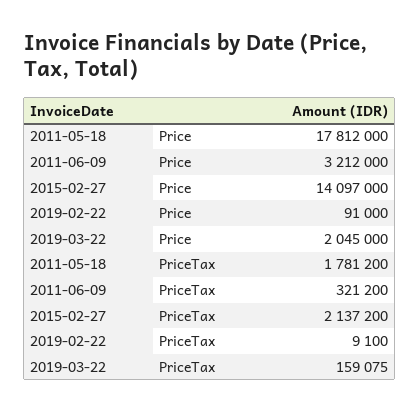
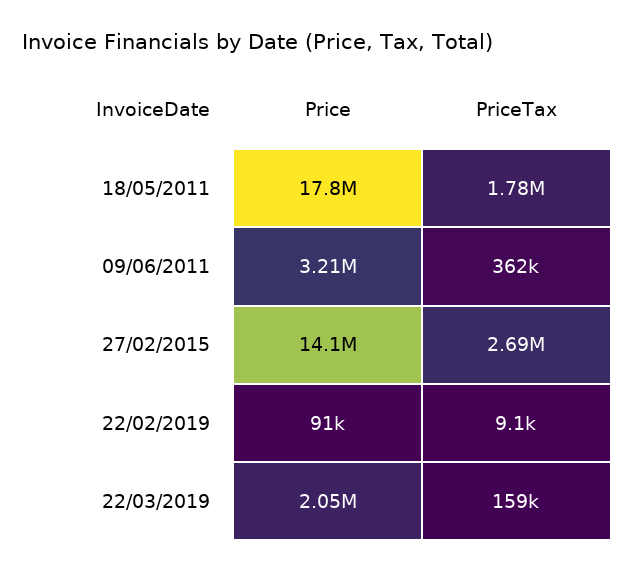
2011-06-09, PriceTax: 321200 -> 362000
2015-02-27, PriceTax: 2137200 -> 2690000

